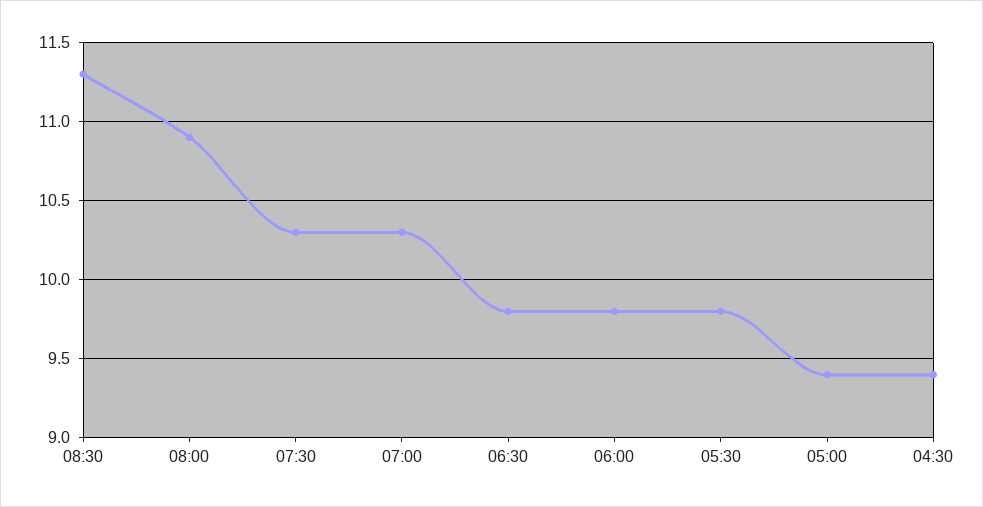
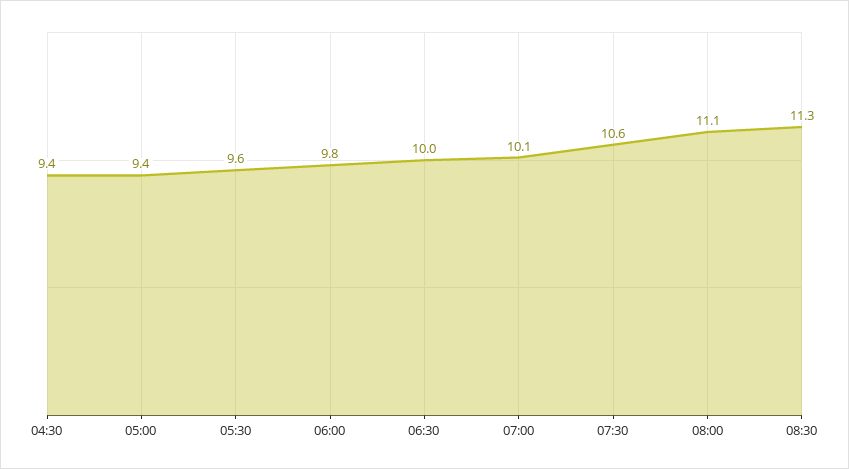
08:00: 10.9 -> 11.1
07:30: 10.3 -> 10.6
07:00: 10.3 -> 10.1
06:30: 9.8 -> 10
05:30: 9.8 -> 9.6

